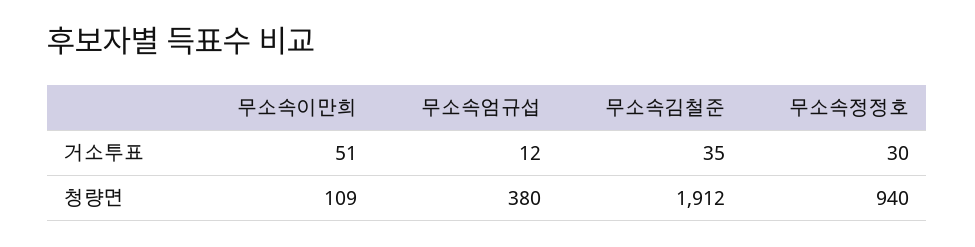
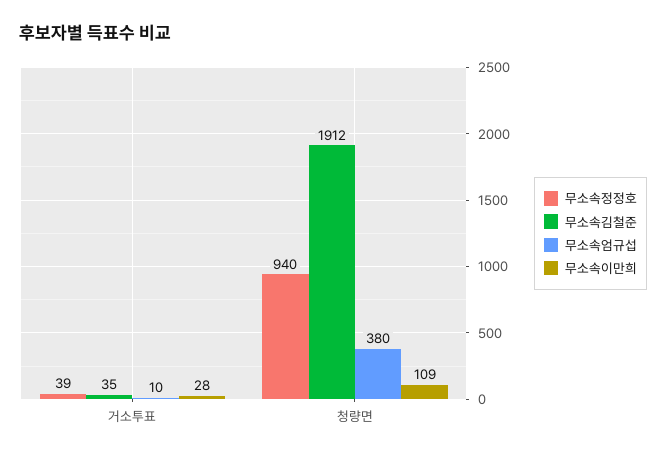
무소속이만희, 거소투표: 51 -> 28
무소속엄규섭, 거소투표: 12 -> 10
무소속정정호, 거소투표: 30 -> 39

